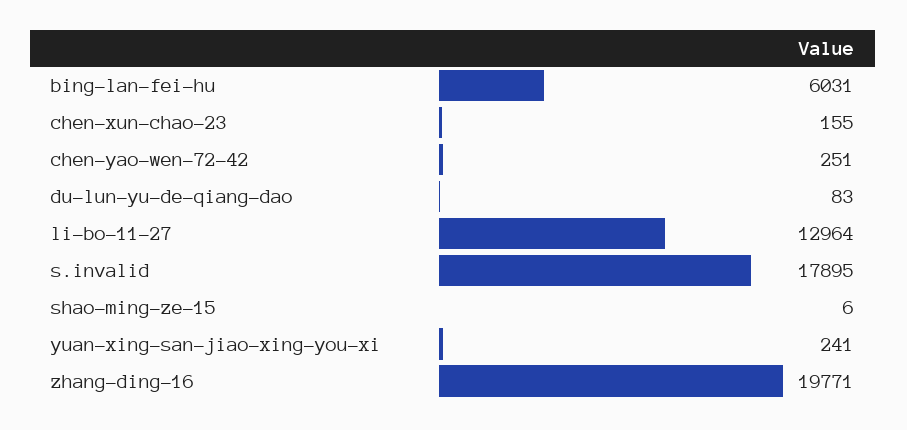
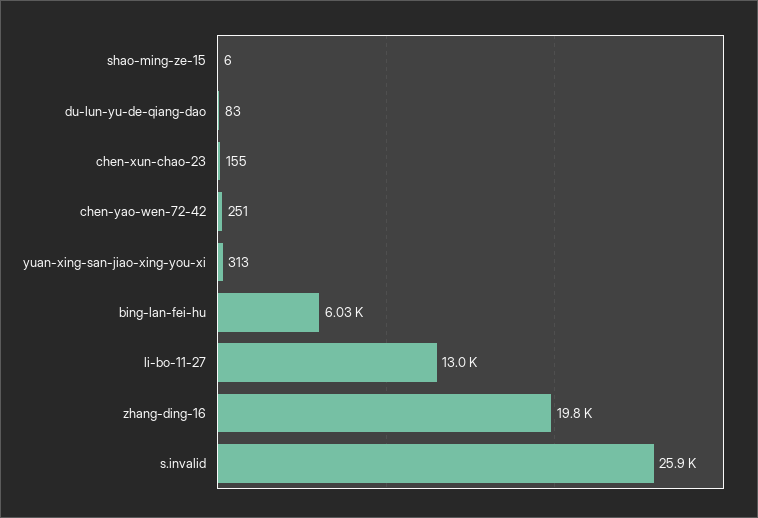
s.invalid: 17895 -> 25900
yuan-xing-san-jiao-xing-you-xi: 241 -> 313

